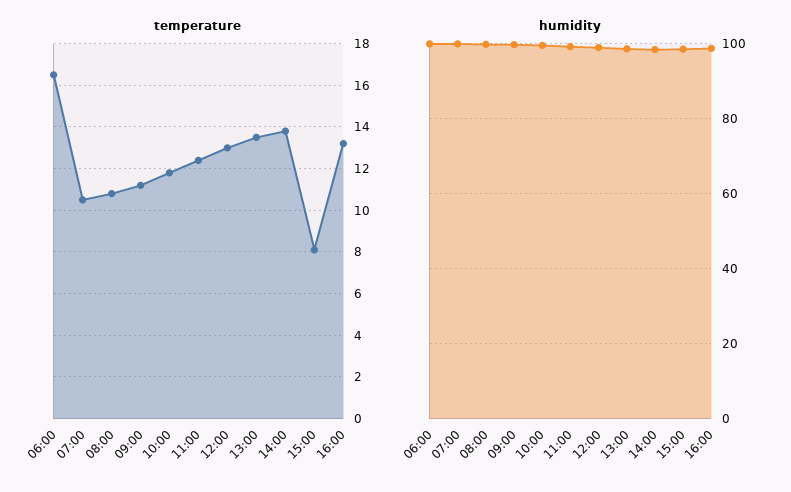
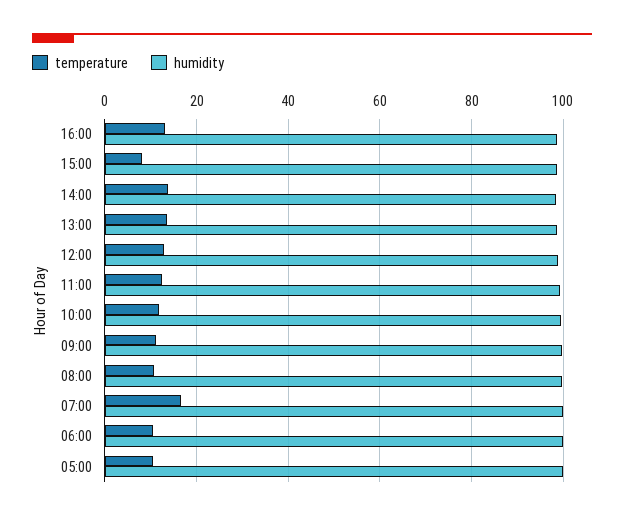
temperature, 06:00: 16.5 -> 10
temperature, 07:00: 10.5 -> 16
temperature, 05:00: none -> 10
humidity, 05:00: none -> 100

